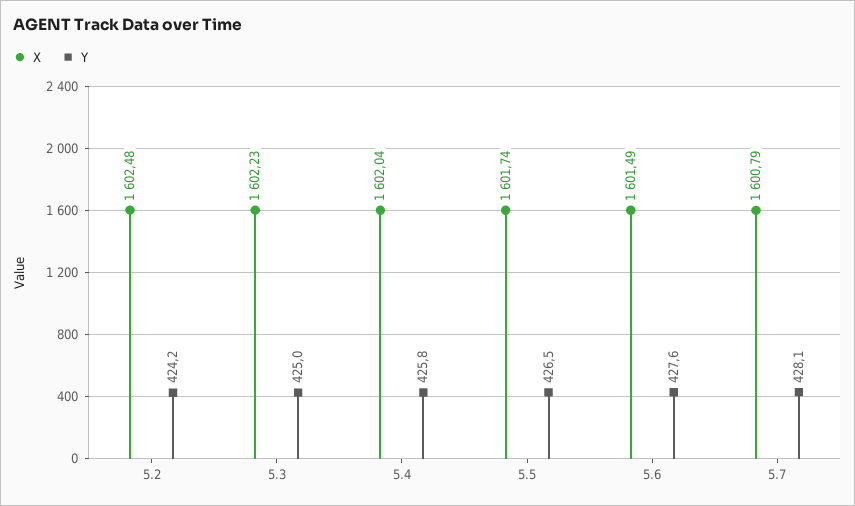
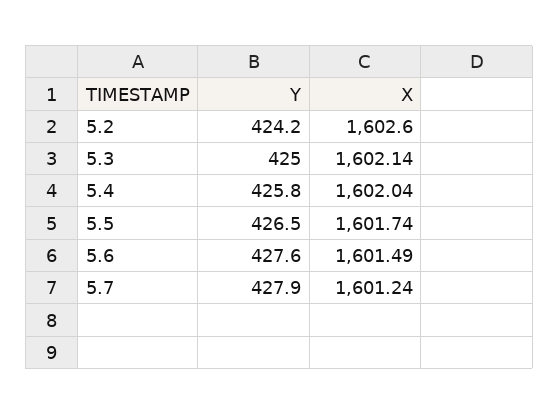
X, 5.2: 1602.48 -> 1602.6
X, 5.3: 1602.23 -> 1602.14
X, 5.7: 1600.79 -> 1601.24
Y, 5.7: 428.1 -> 427.9

